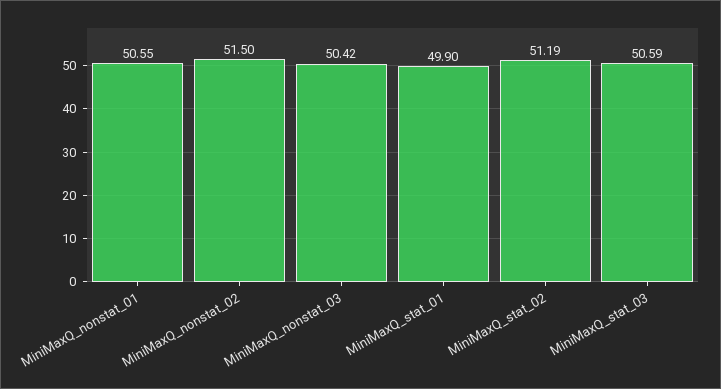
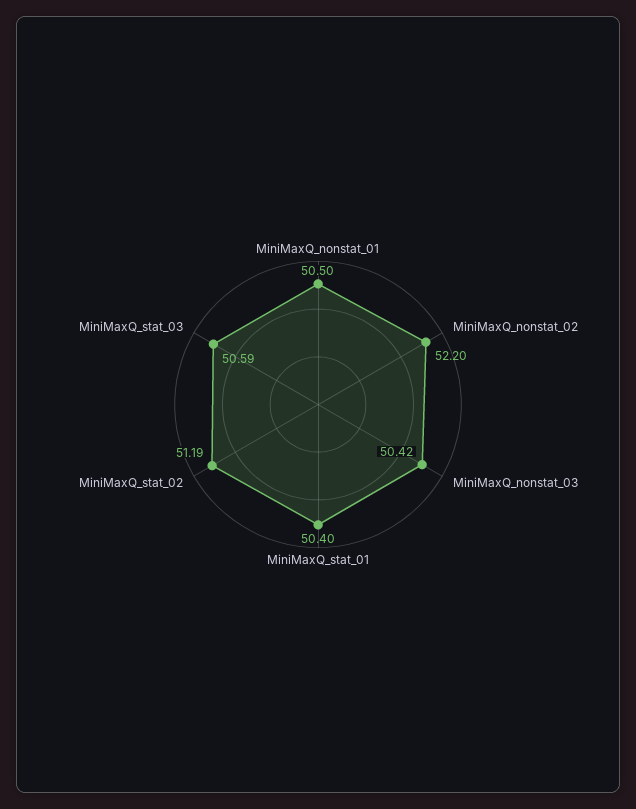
MiniMaxQ_nonstat_01: 50.55 -> 50.5
MiniMaxQ_nonstat_02: 51.5 -> 52.2
MiniMaxQ_stat_01: 49.9 -> 50.4

